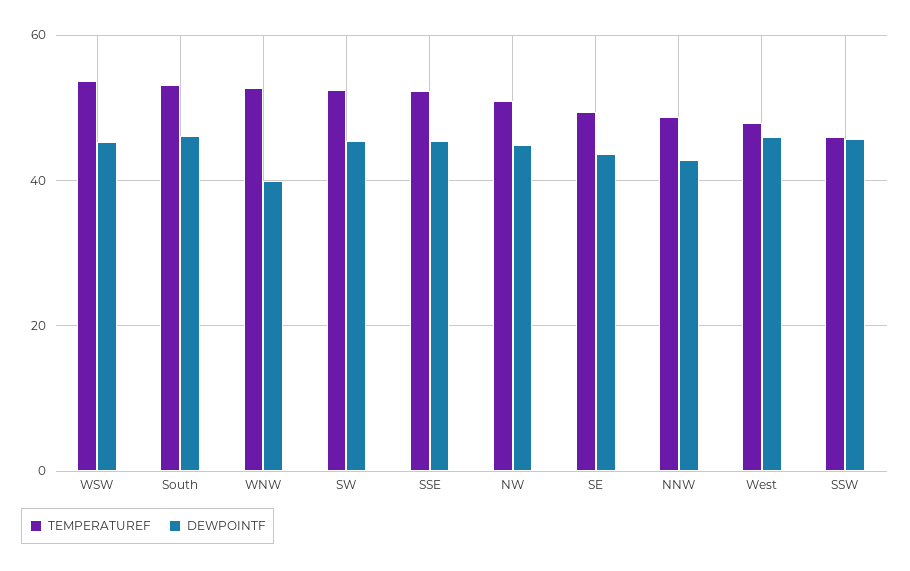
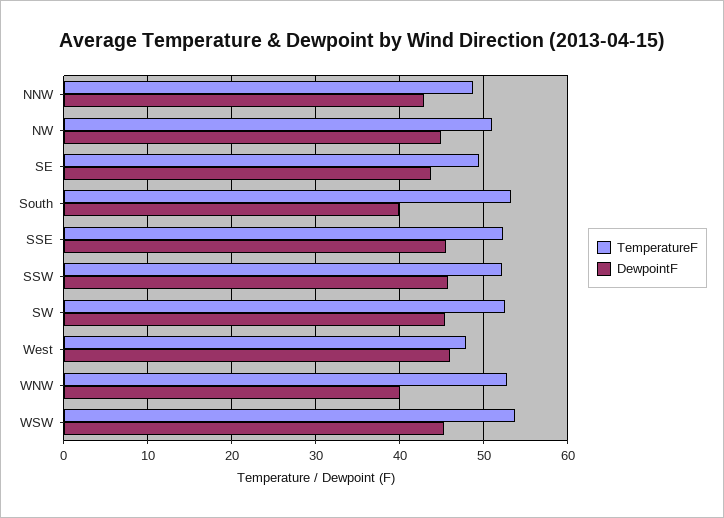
DEWPOINTF, South: 46 -> 40
TEMPERATUREF, SSW: 46 -> 52

